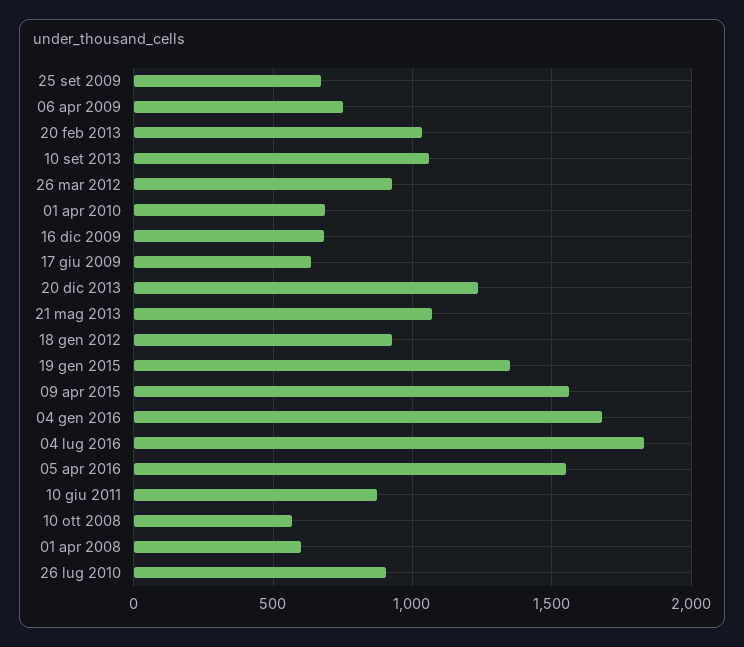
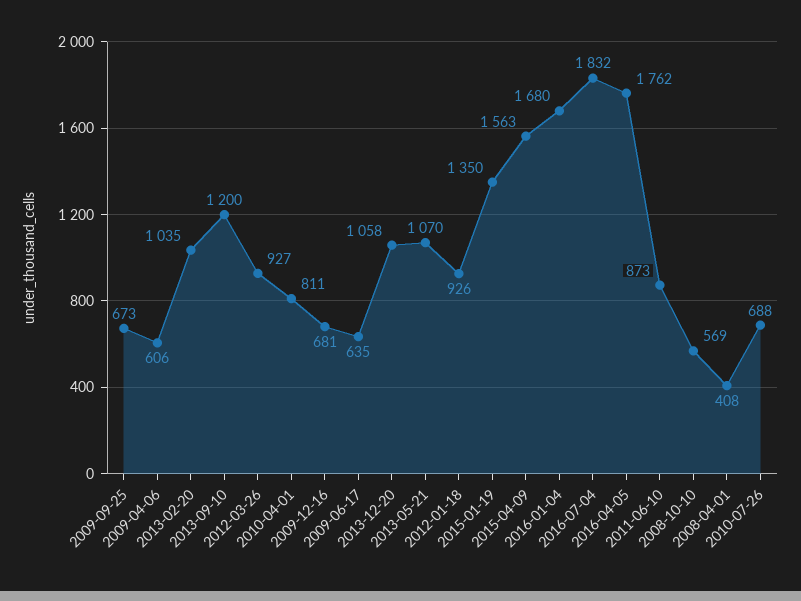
06 apr 2009: 750 -> 606
10 set 2013: 1050 -> 1200
01 apr 2010: 700 -> 811
20 dic 2013: 1250 -> 1058
05 apr 2016: 1550 -> 1762
01 apr 2008: 600 -> 408
26 lug 2010: 900 -> 688

